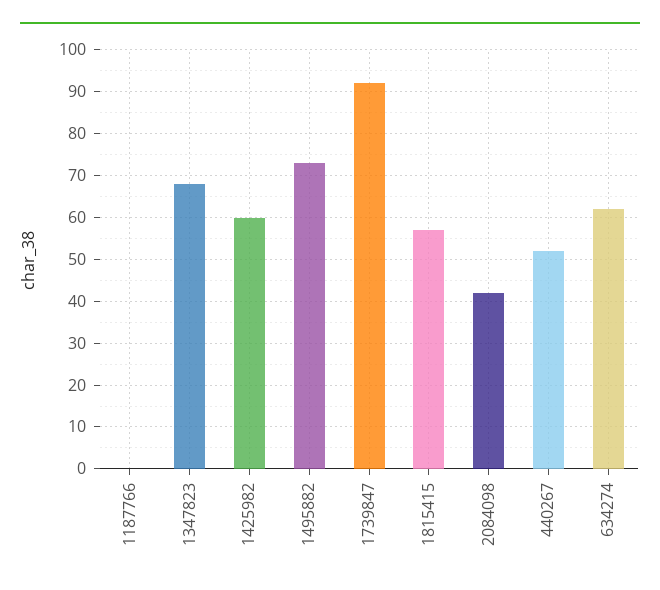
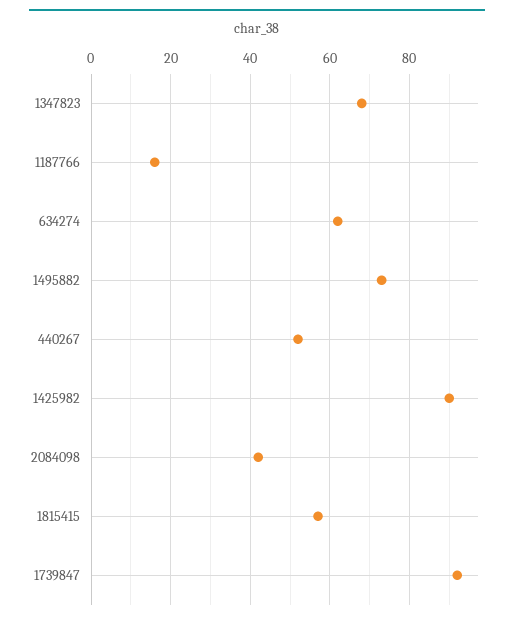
1187766: 0 -> 15
1425982: 60 -> 90

